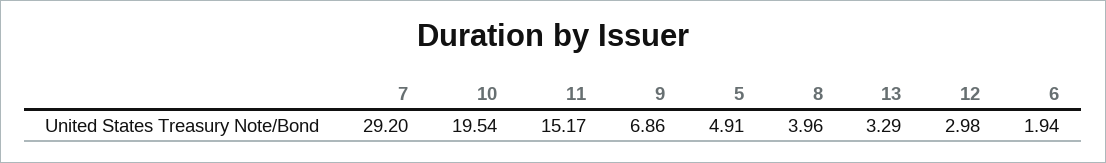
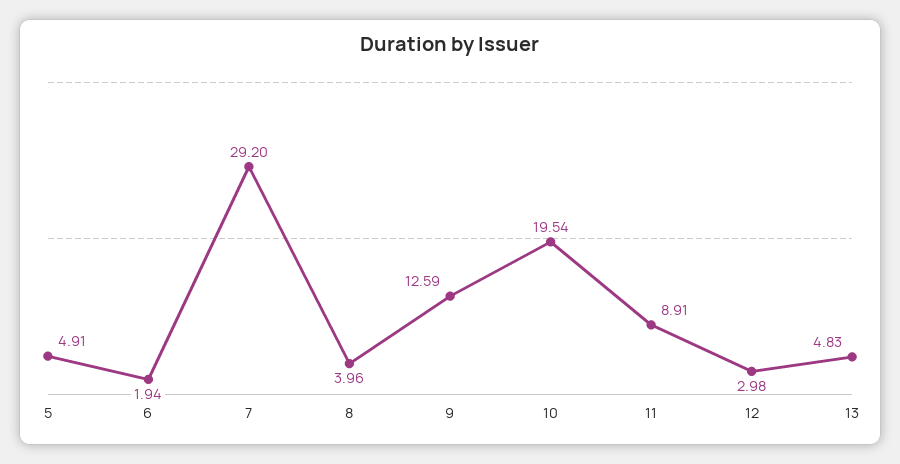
11: 15.17 -> 8.91
9: 6.86 -> 12.59
13: 3.29 -> 4.83

